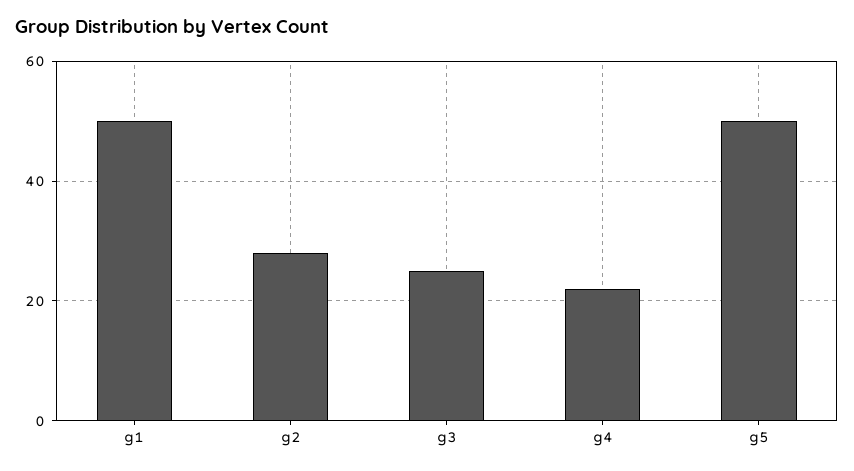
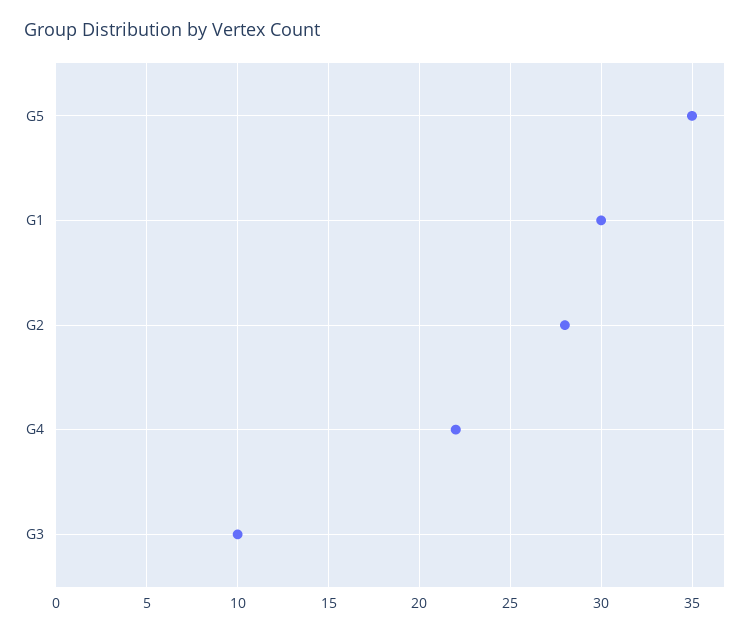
g1: 50 -> 30
g3: 25 -> 10
g5: 50 -> 35

